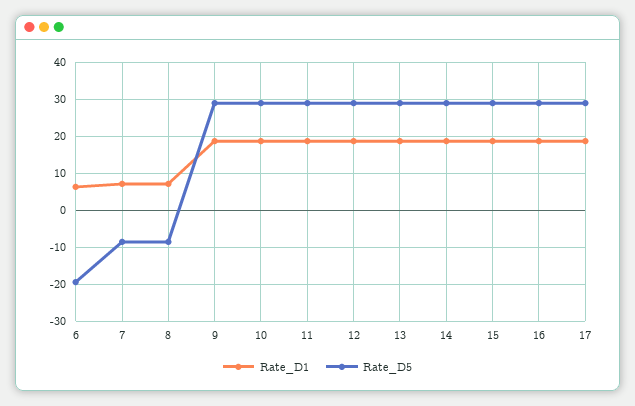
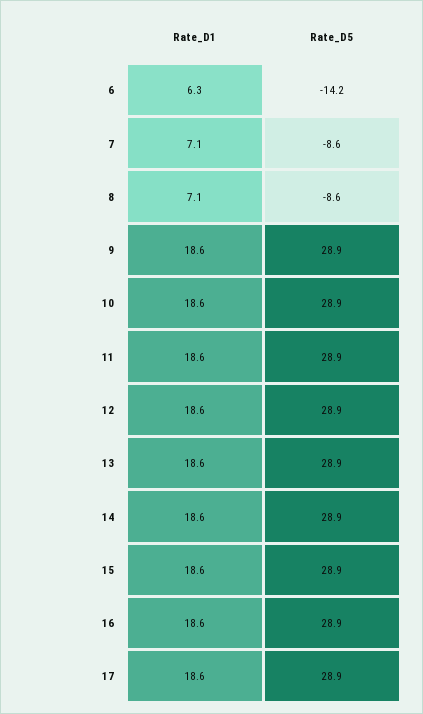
Rate_D5, 6: -20 -> -14.2

